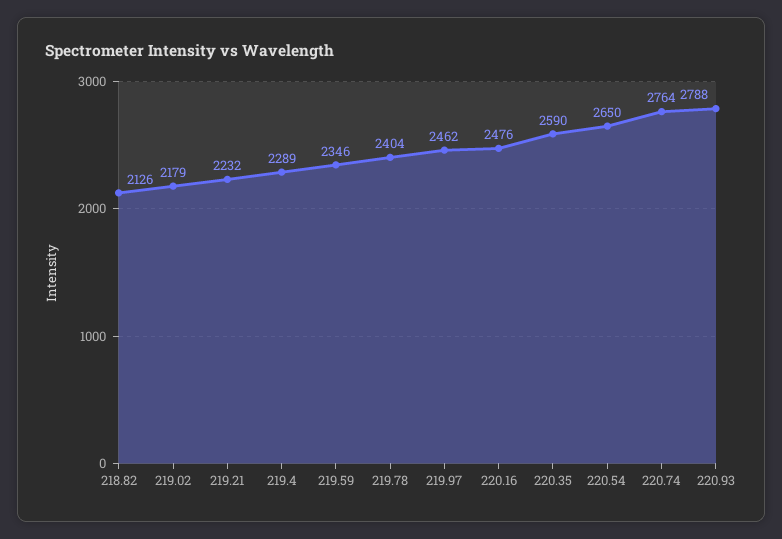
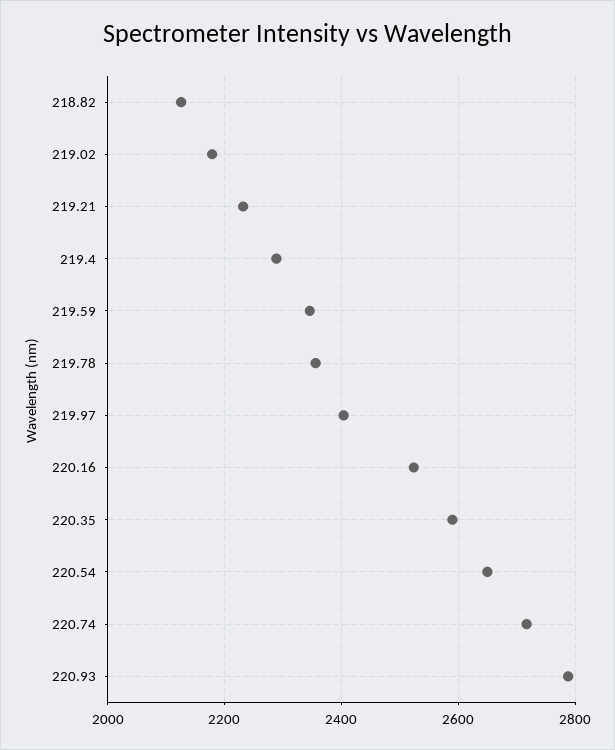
219.78: 2404 -> 2360
219.97: 2462 -> 2400
220.16: 2476 -> 2520
220.74: 2764 -> 2720

